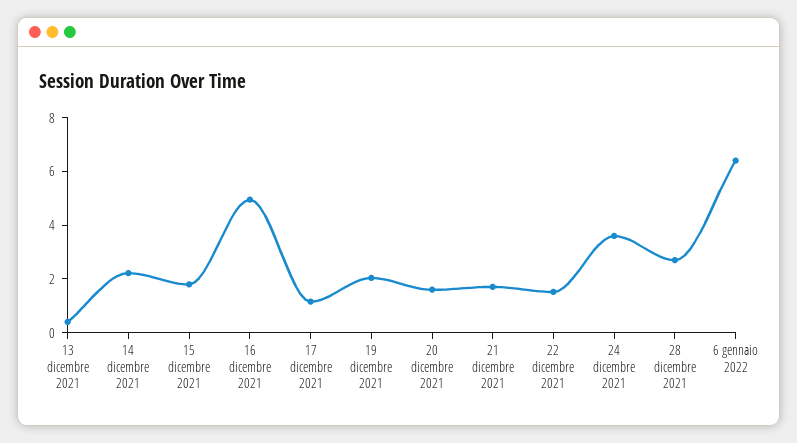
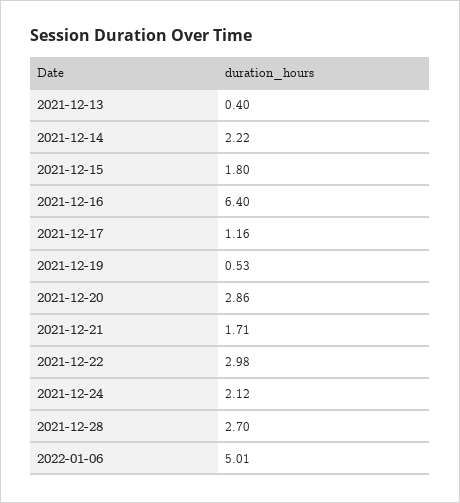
16 dicembre 2021: 5 -> 6.4
19 dicembre 2021: 2 -> 0.53
20 dicembre 2021: 1.5 -> 2.86
22 dicembre 2021: 1.5 -> 2.98
24 dicembre 2021: 3.5 -> 2.12
6 gennaio 2022: 6.5 -> 5.01

